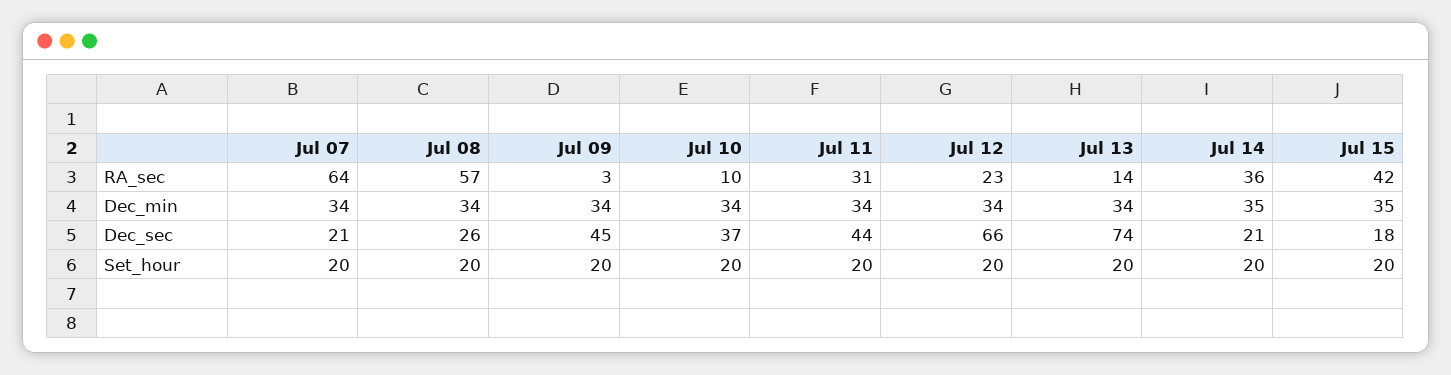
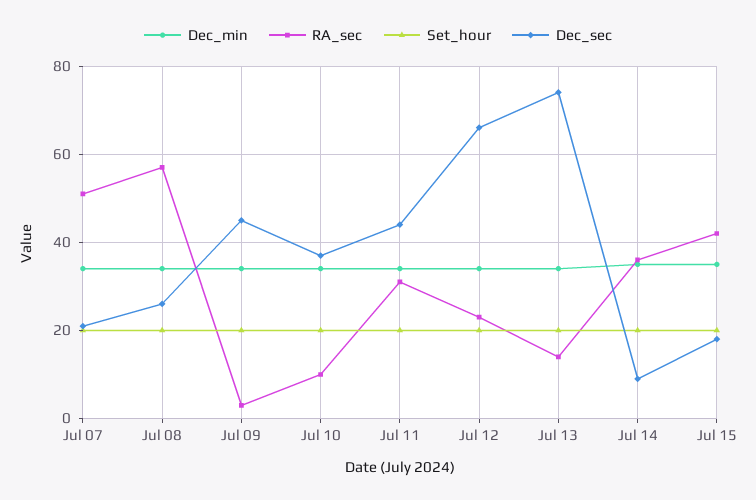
RA_sec, Jul 07: 64 -> 50
Dec_sec, Jul 14: 21 -> 10

